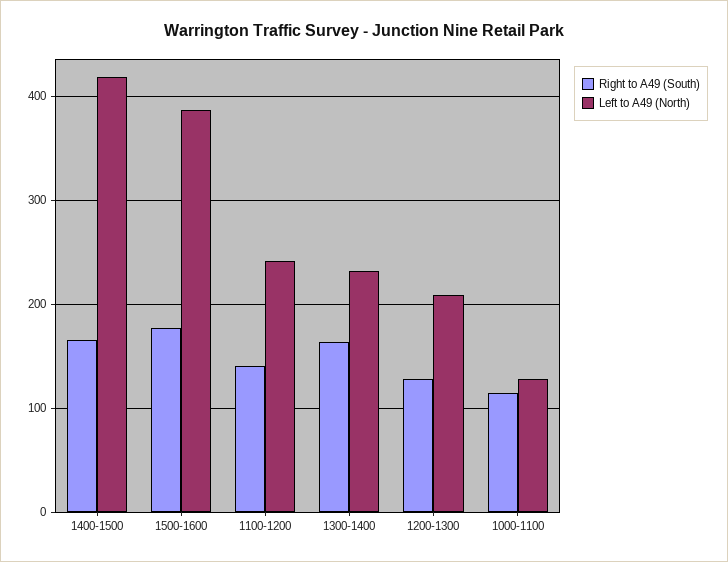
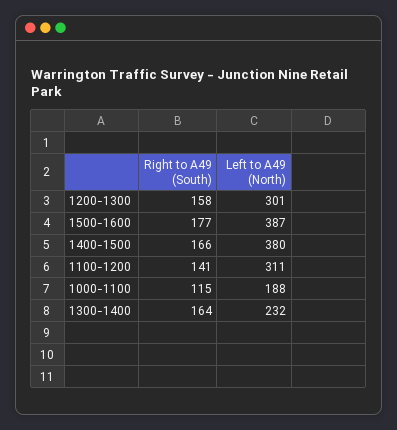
Left to A49 (North), 1400-1500: 420 -> 380
Left to A49 (North), 1100-1200: 240 -> 311
Right to A49 (South), 1200-1300: 130 -> 158
Left to A49 (North), 1200-1300: 210 -> 301
Left to A49 (North), 1000-1100: 130 -> 188

